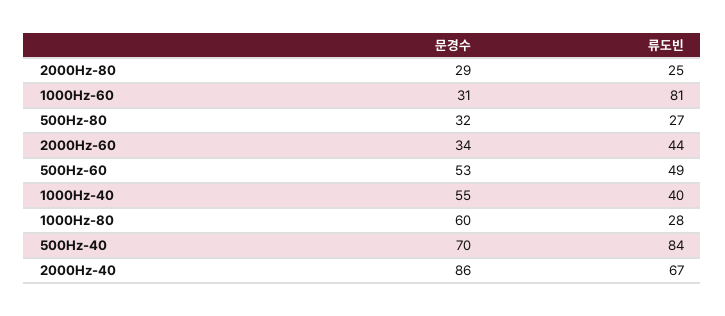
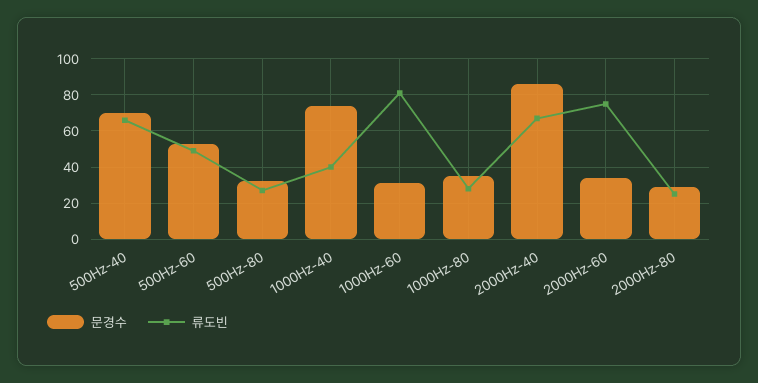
류도빈, 2000Hz-60: 44 -> 75
문경수, 1000Hz-40: 55 -> 75
문경수, 1000Hz-80: 60 -> 35
류도빈, 500Hz-40: 84 -> 65

